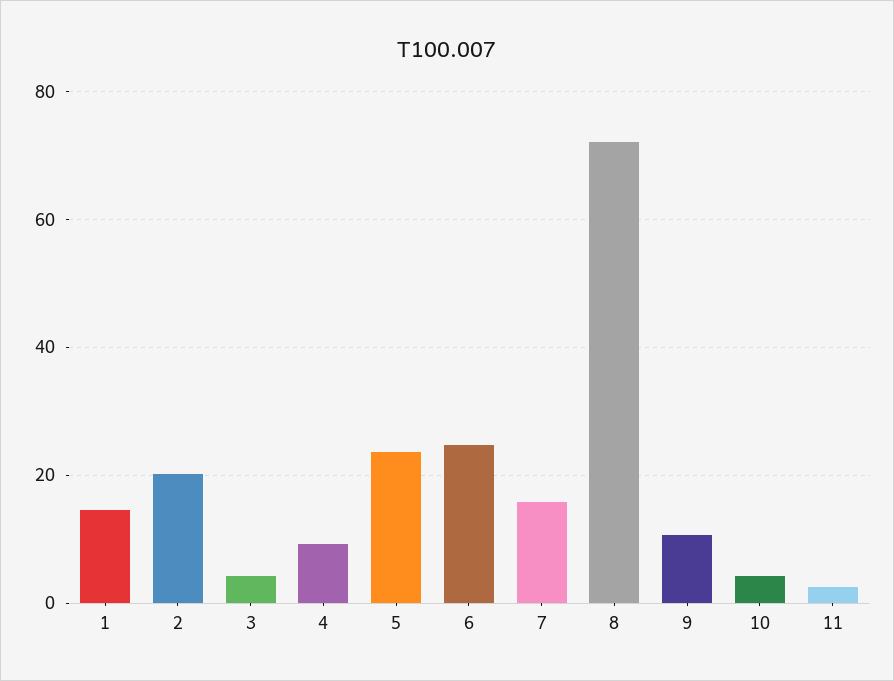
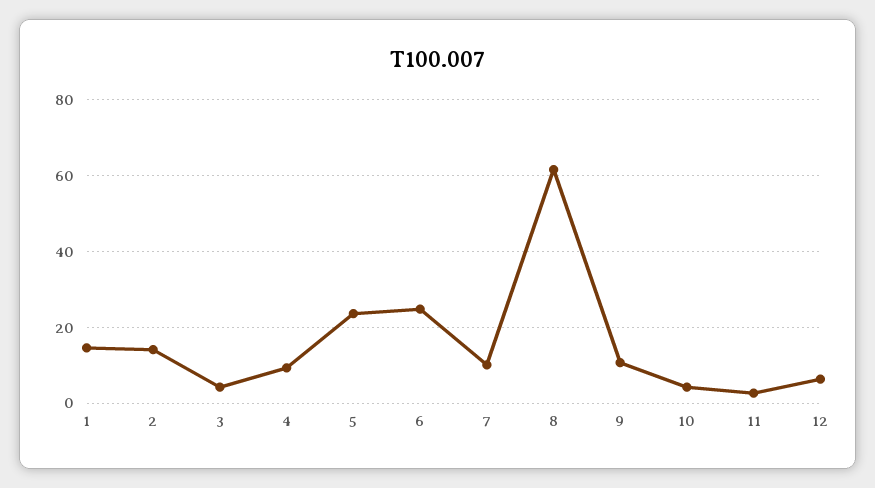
2: 20 -> 14
7: 16 -> 10
8: 72 -> 62
12: none -> 6

